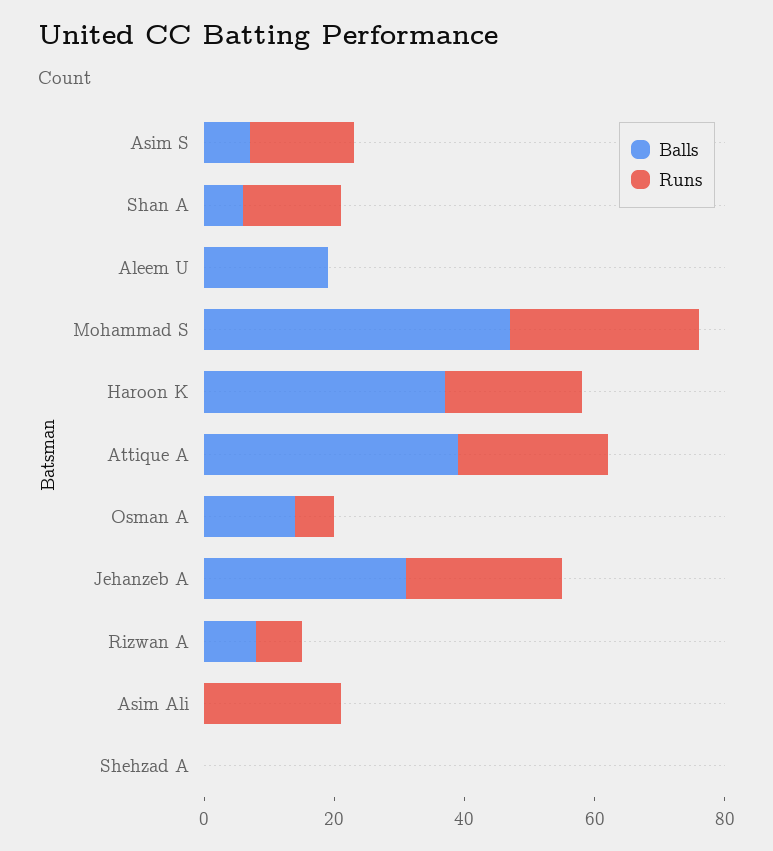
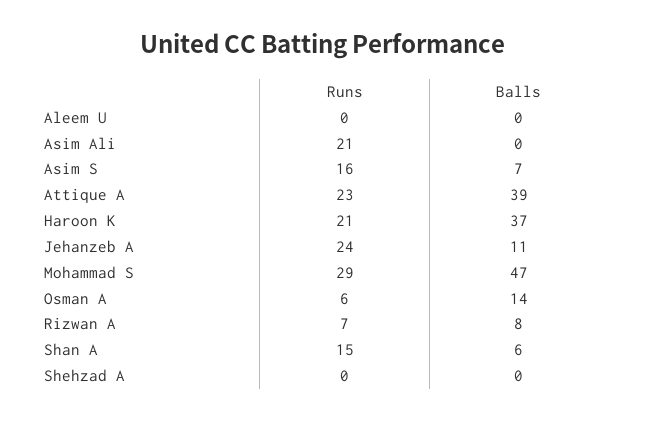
Balls, Aleem U: 20 -> 0
Balls, Jehanzeb A: 30 -> 11

